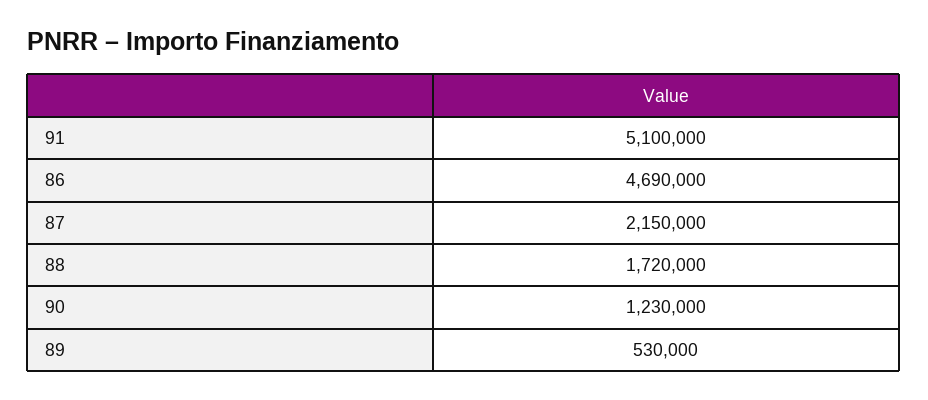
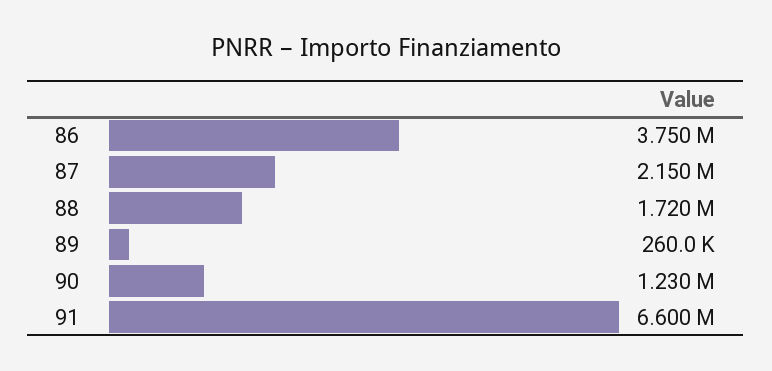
91: 5100000 -> 6600000
86: 4690000 -> 3750000
89: 530000 -> 260000

